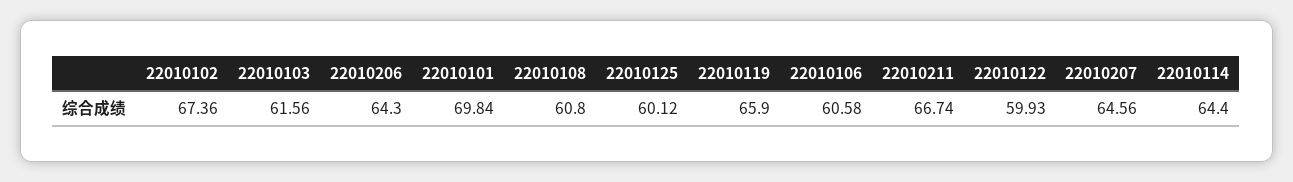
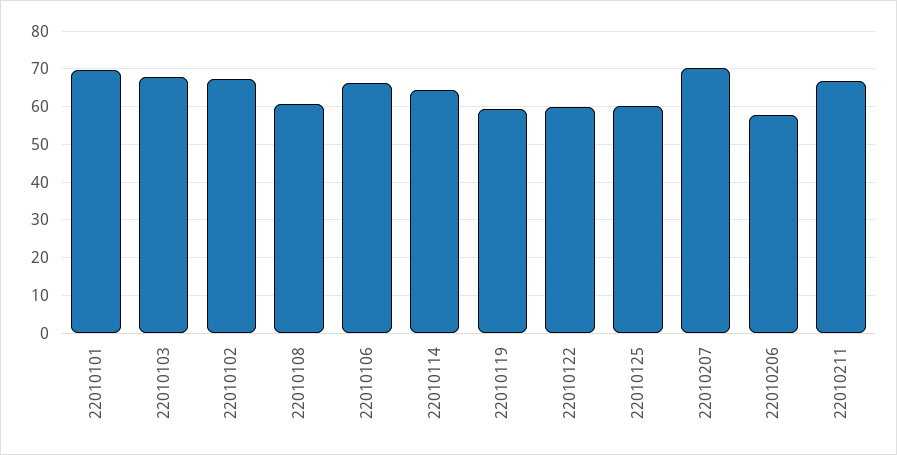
22010103: 61.56 -> 68
22010206: 64.3 -> 58
22010119: 65.9 -> 60
22010106: 60.58 -> 66
22010207: 64.56 -> 70

